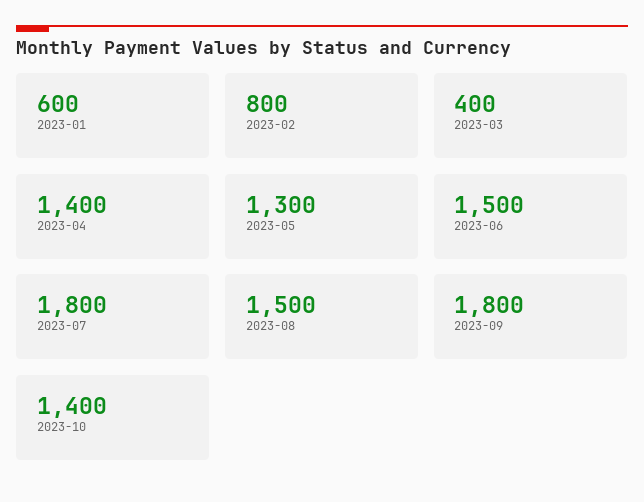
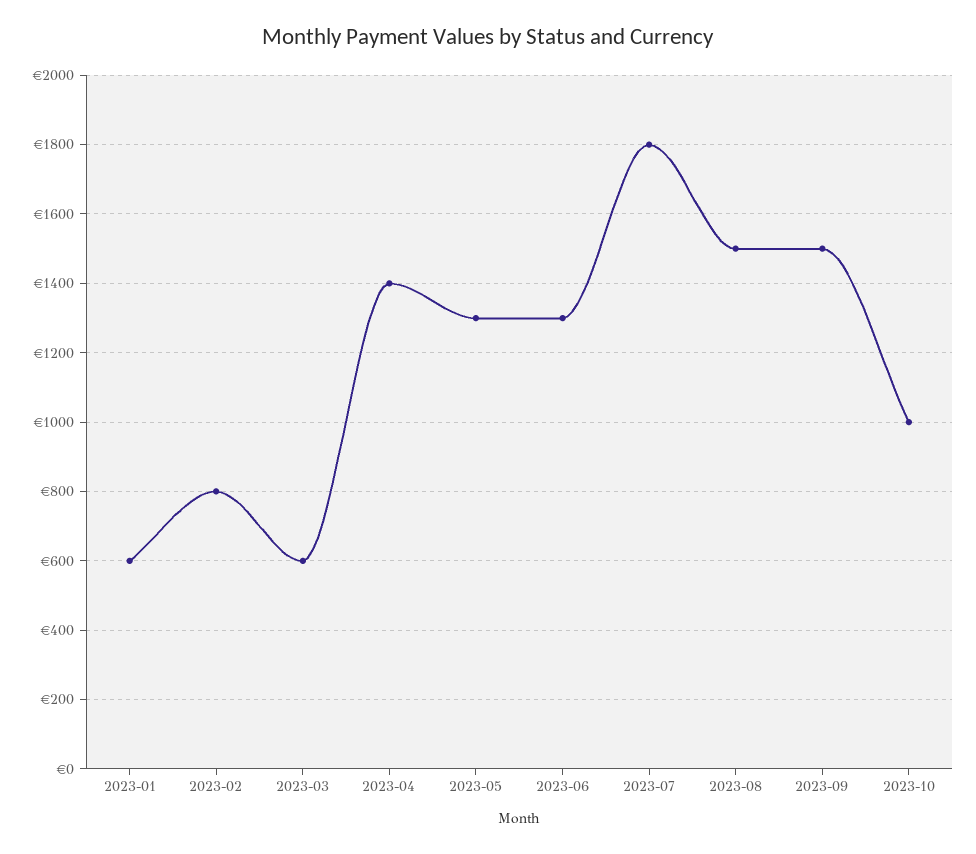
2023-03: 400 -> 600
2023-06: 1500 -> 1300
2023-09: 1800 -> 1500
2023-10: 1400 -> 1000

